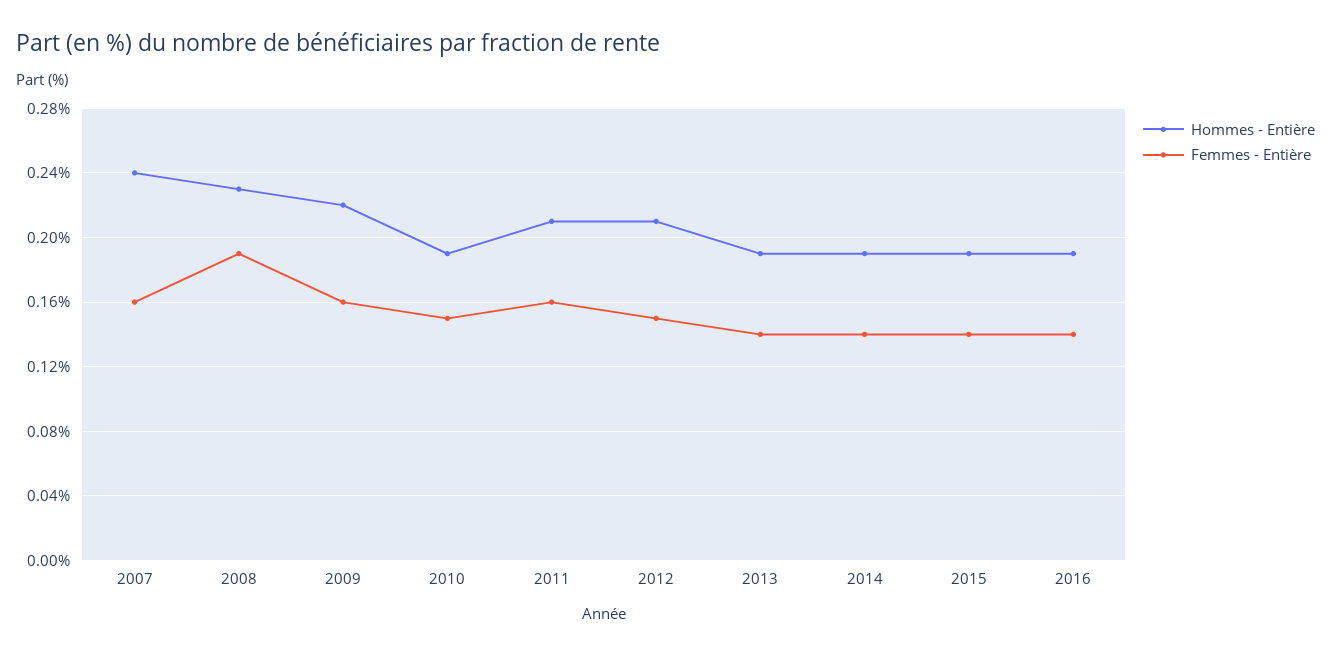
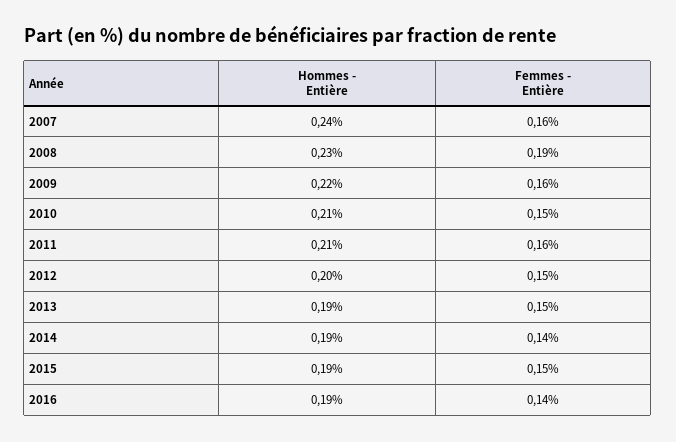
Hommes - Entière, 2010: 0.19 -> 0.21
Hommes - Entière, 2012: 0.21 -> 0.2
Femmes - Entière, 2013: 0.14 -> 0.15
Femmes - Entière, 2015: 0.14 -> 0.15

